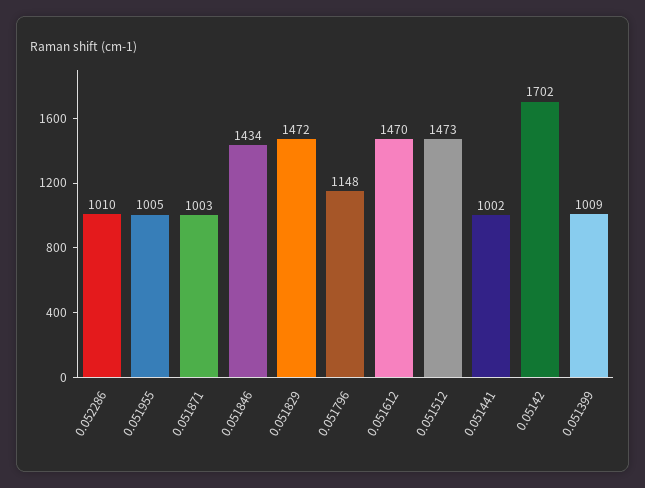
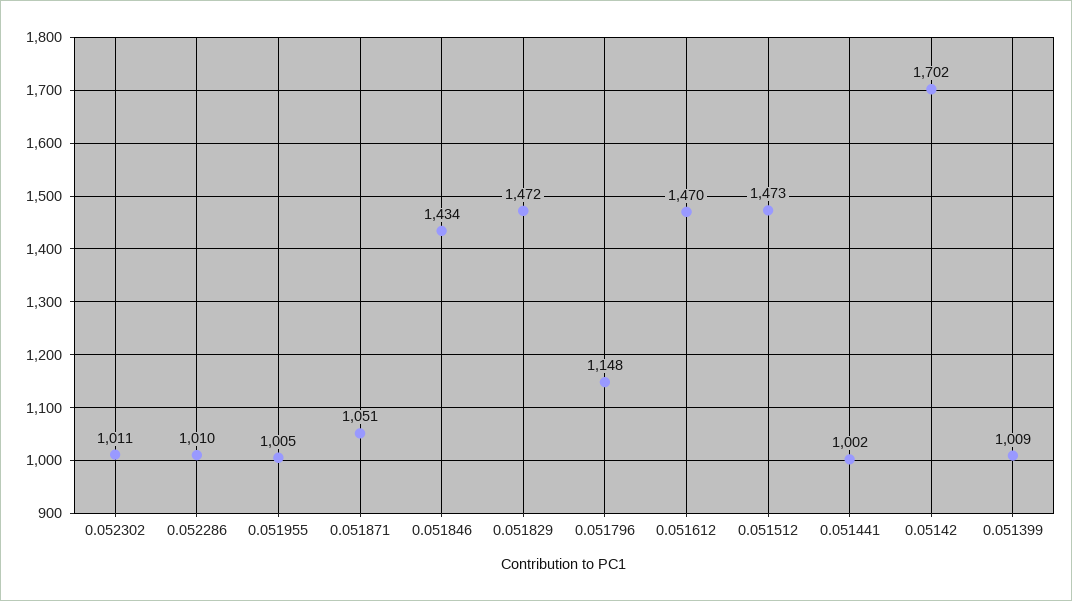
0.051871: 1003 -> 1051
0.052302: none -> 1011

